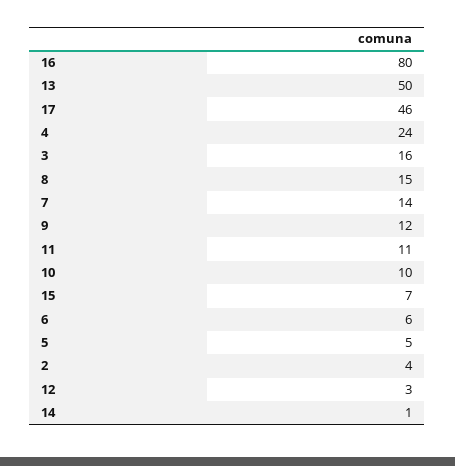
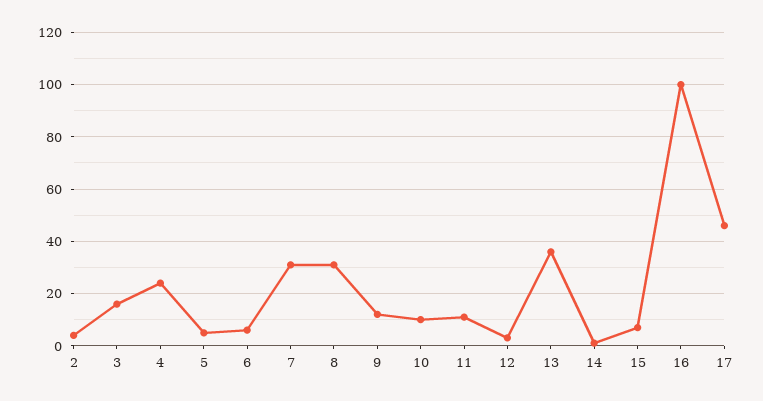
16: 80 -> 100
13: 50 -> 35
8: 15 -> 30
7: 14 -> 30

